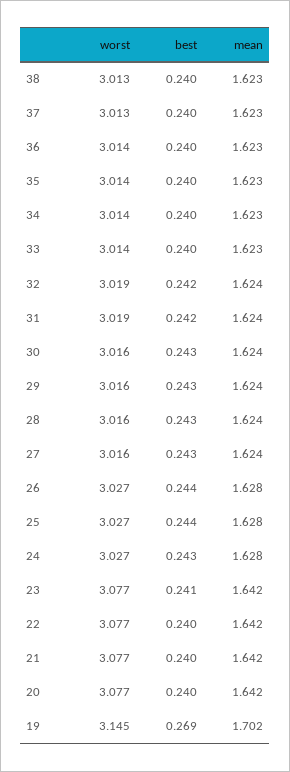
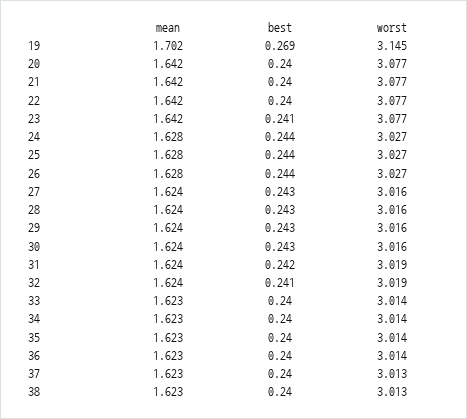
best, 32: 0.242 -> 0.241
best, 24: 0.243 -> 0.244

